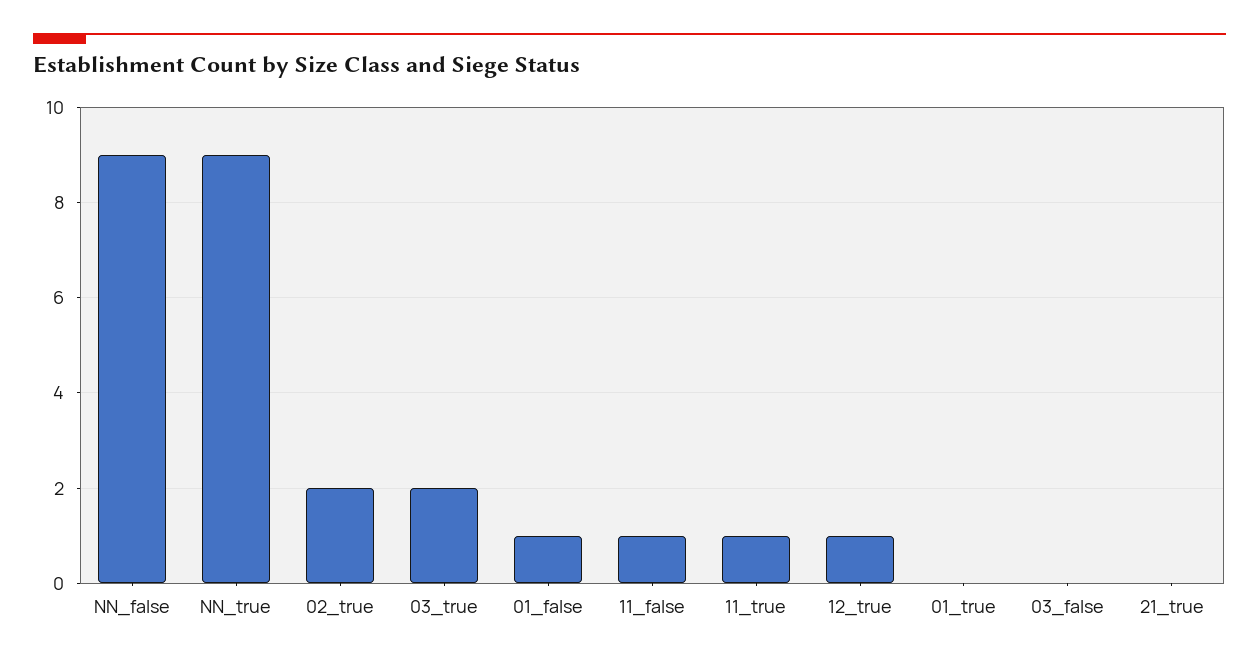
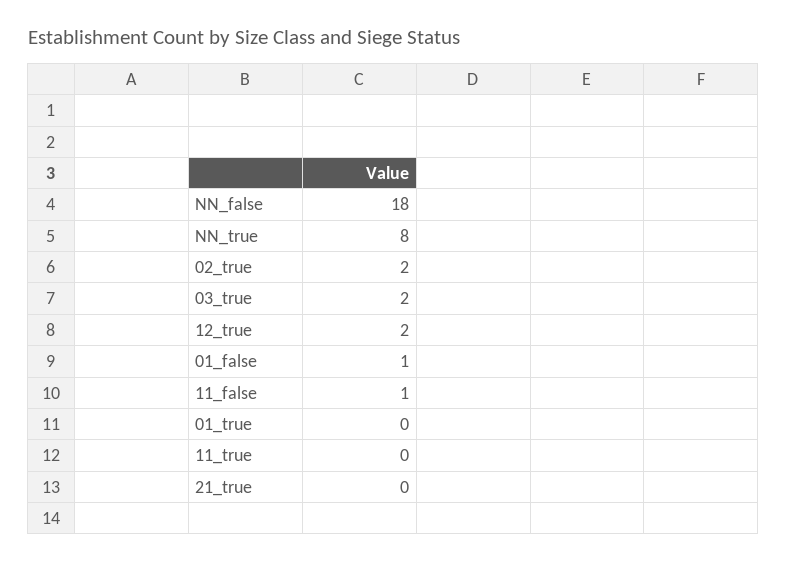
NN_false: 9 -> 18
NN_true: 9 -> 8
11_true: 1 -> 0
12_true: 1 -> 2
03_false: 0 -> none

